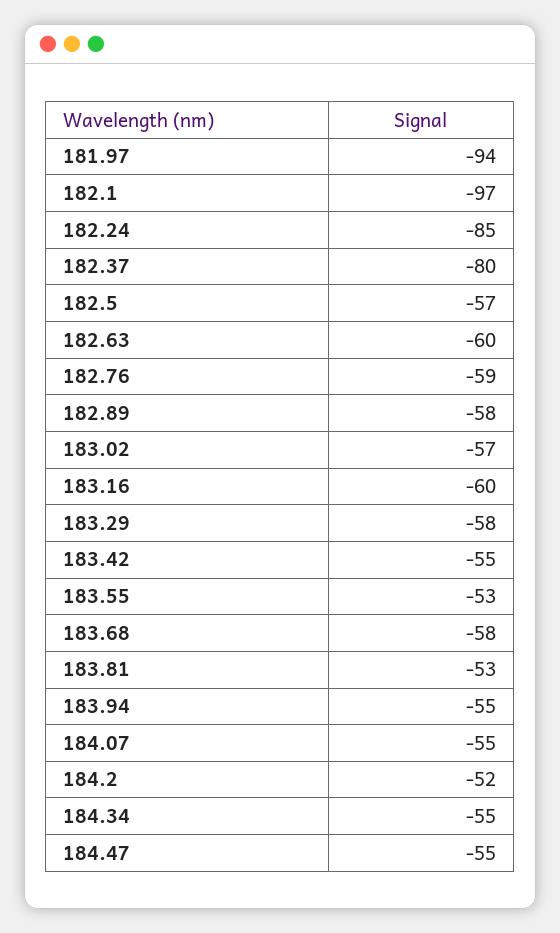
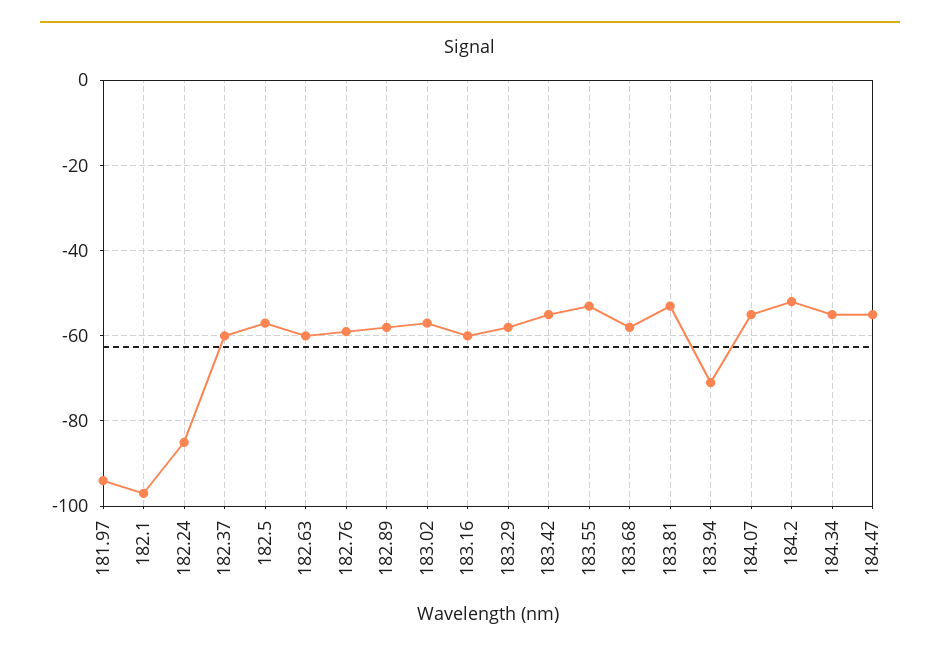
182.37: -80 -> -60
183.94: -55 -> -70

